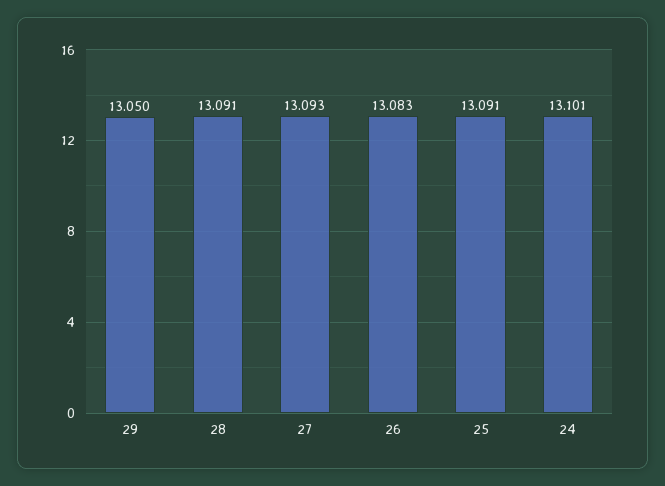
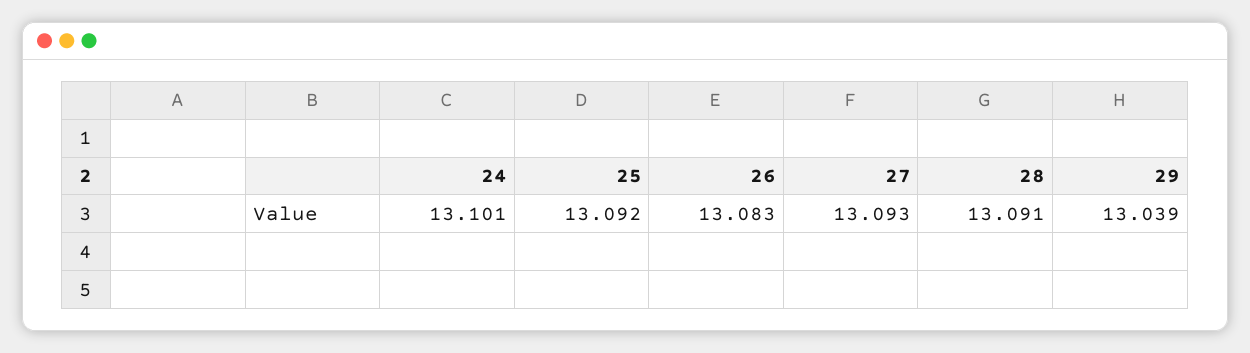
29: 13.05 -> 13.039
25: 13.091 -> 13.092

